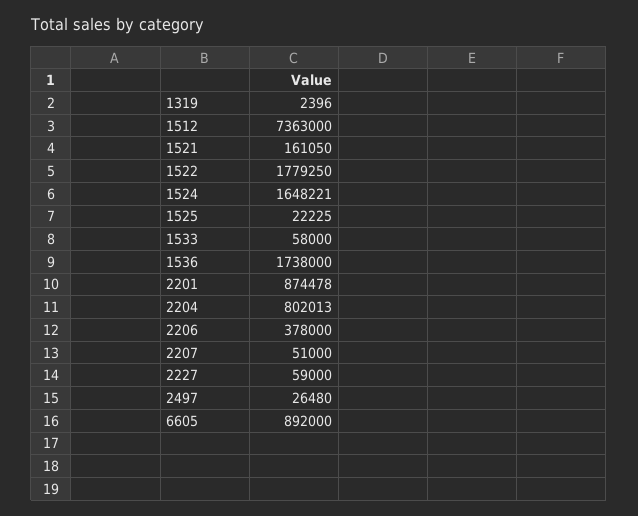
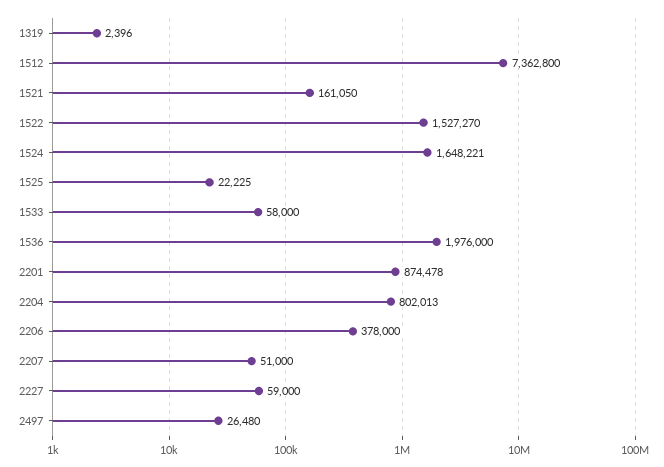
1512: 7363000 -> 7362800
1522: 1779250 -> 1527270
1536: 1738000 -> 1976000
6605: 892000 -> none

